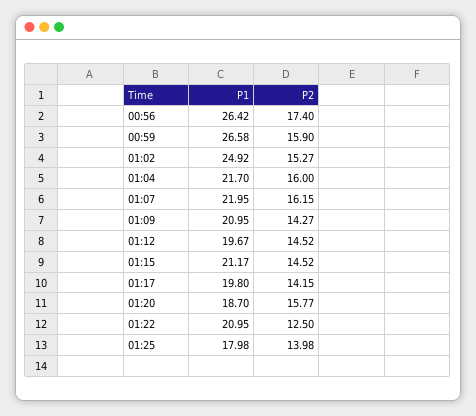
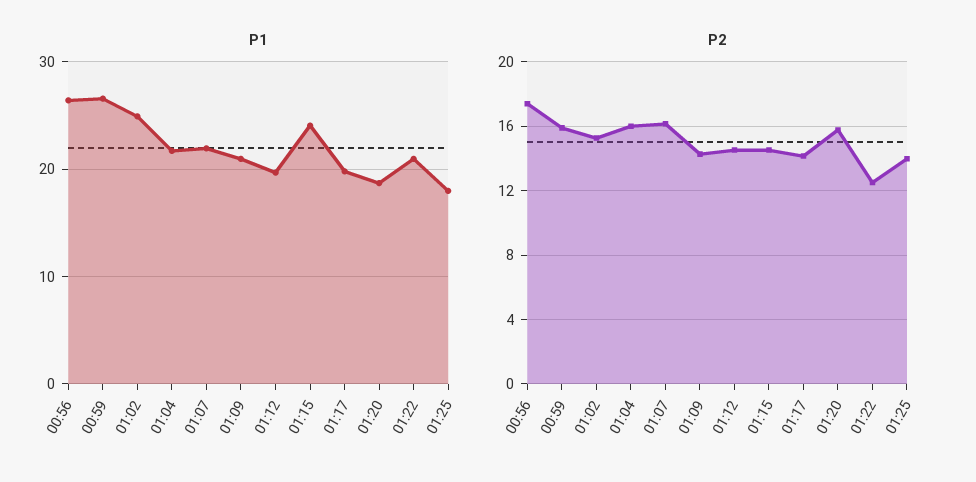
P1, 01:15: 21.17 -> 24

